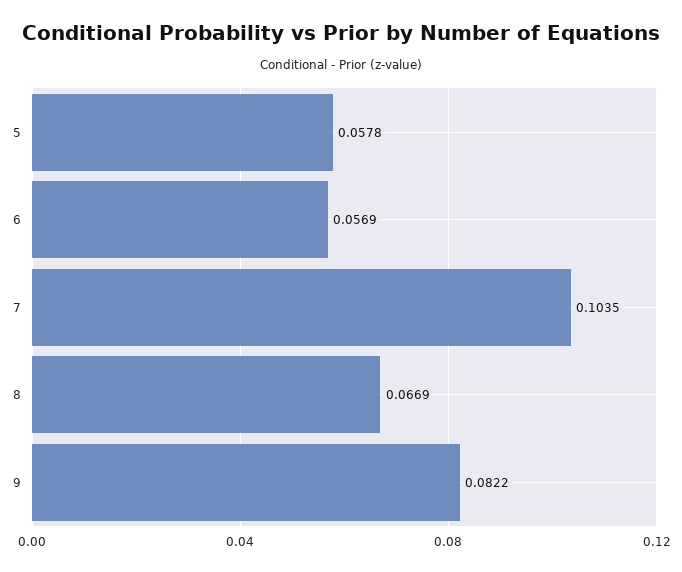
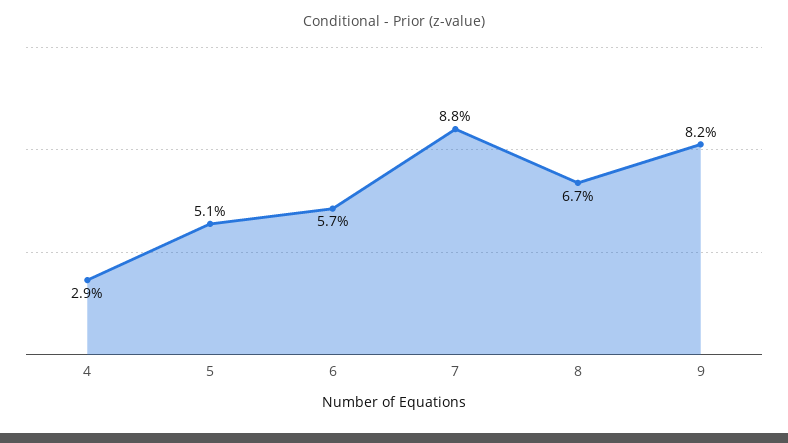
5: 0.0578 -> 0.051
7: 0.1035 -> 0.088
4: none -> 0.029

